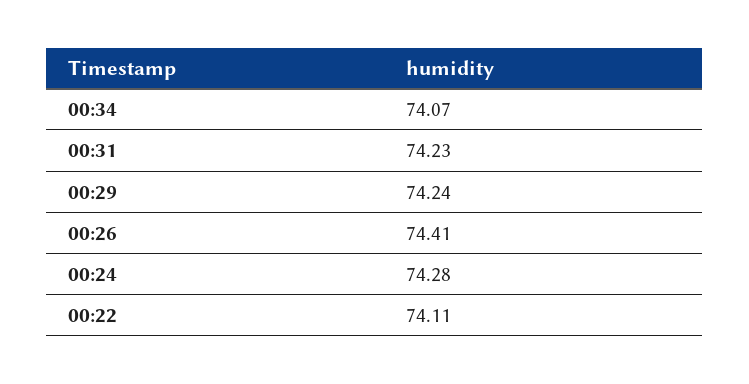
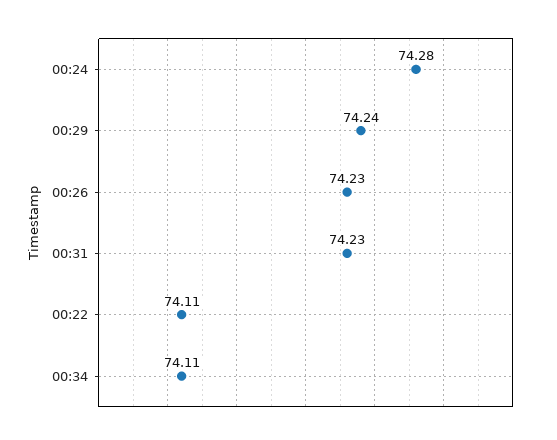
00:34: 74.07 -> 74.11
00:26: 74.41 -> 74.23

